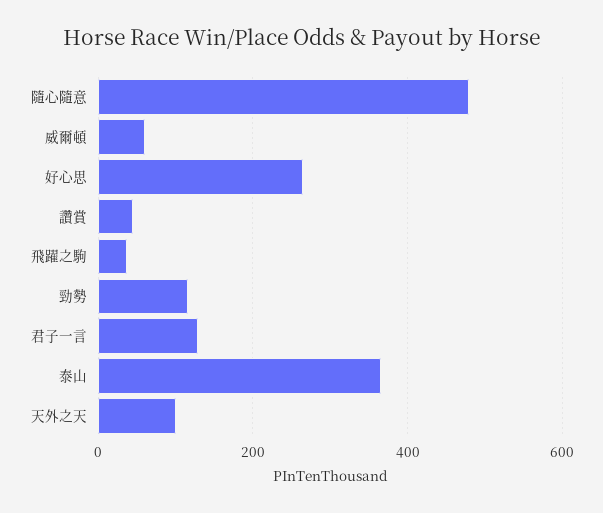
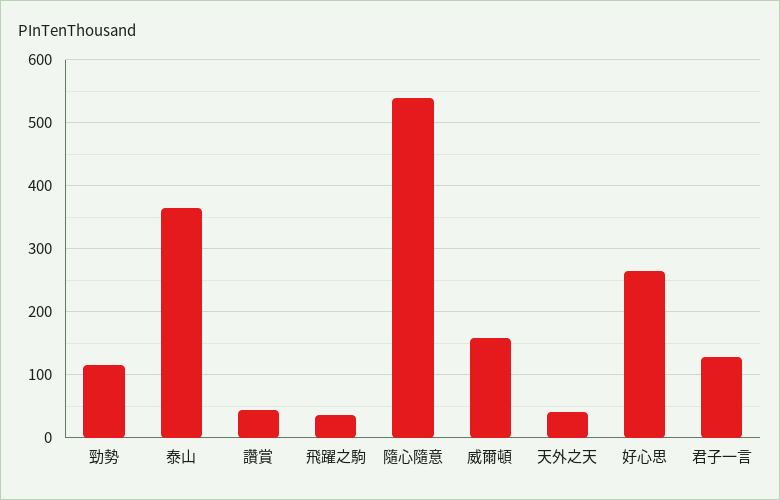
隨心隨意: 480 -> 540
威爾頓: 60 -> 160
天外之天: 100 -> 40

